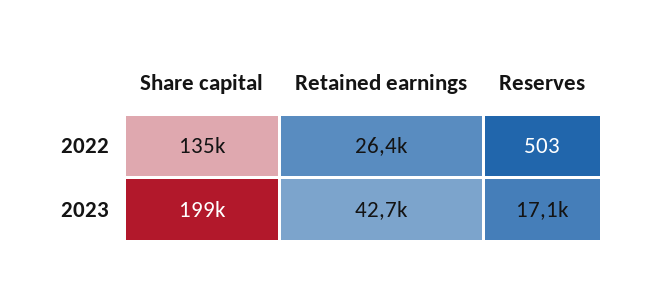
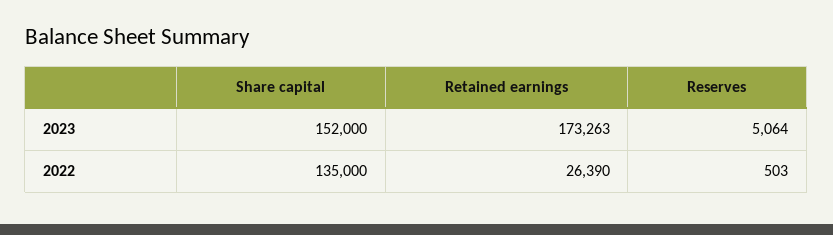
Share capital, 2023: 199000 -> 152000
Retained earnings, 2023: 42700 -> 173263
Reserves, 2023: 17100 -> 5064

